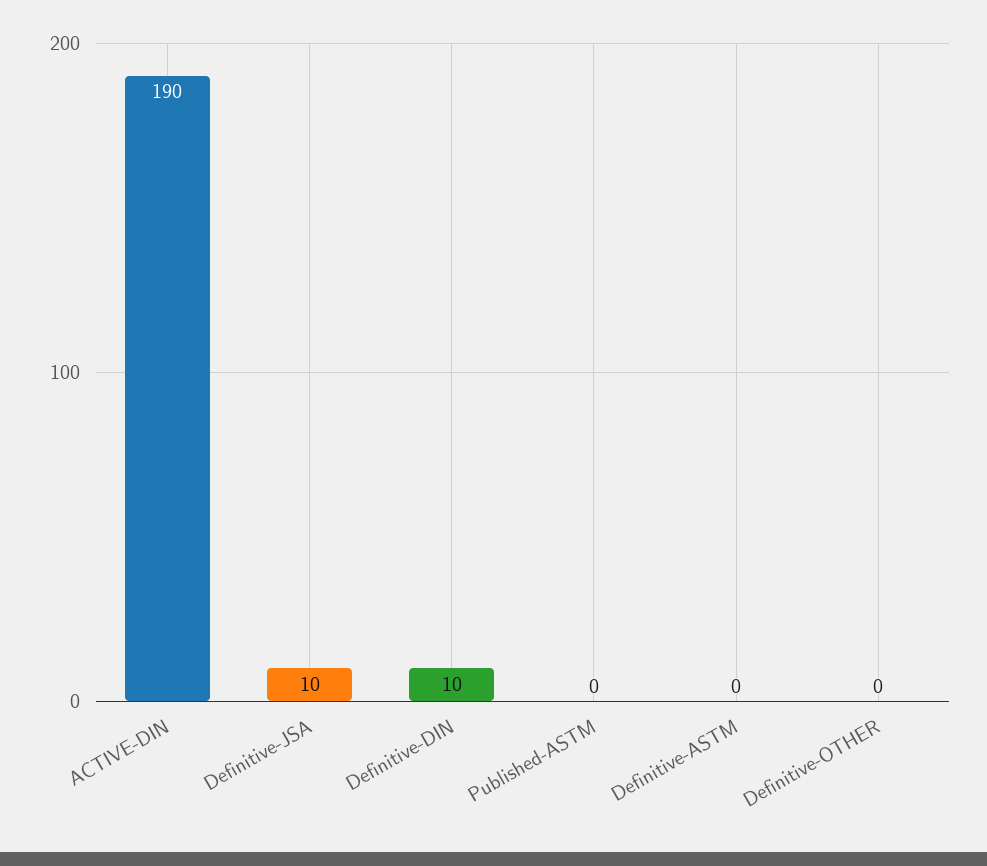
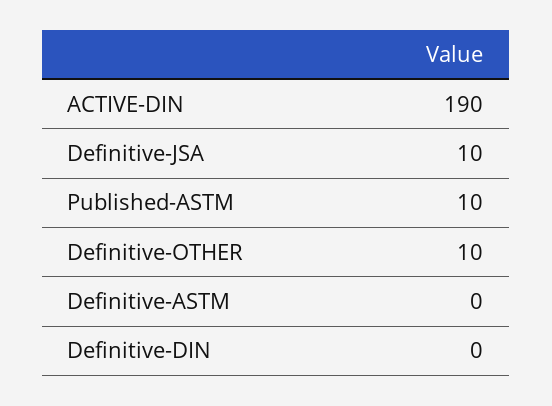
Definitive-DIN: 10 -> 0
Published-ASTM: 0 -> 10
Definitive-OTHER: 0 -> 10

